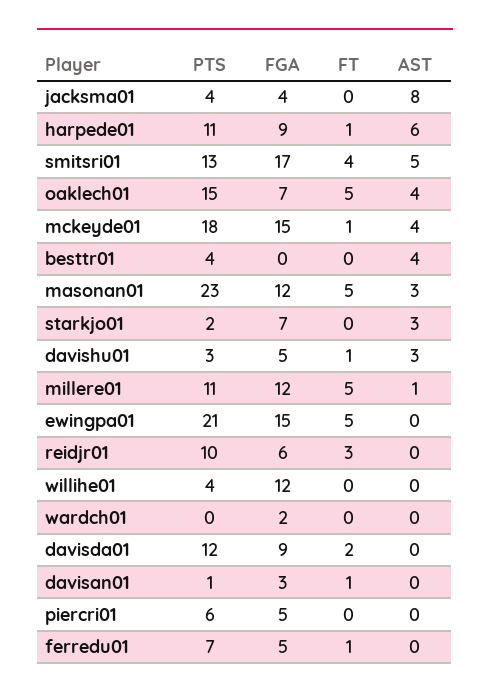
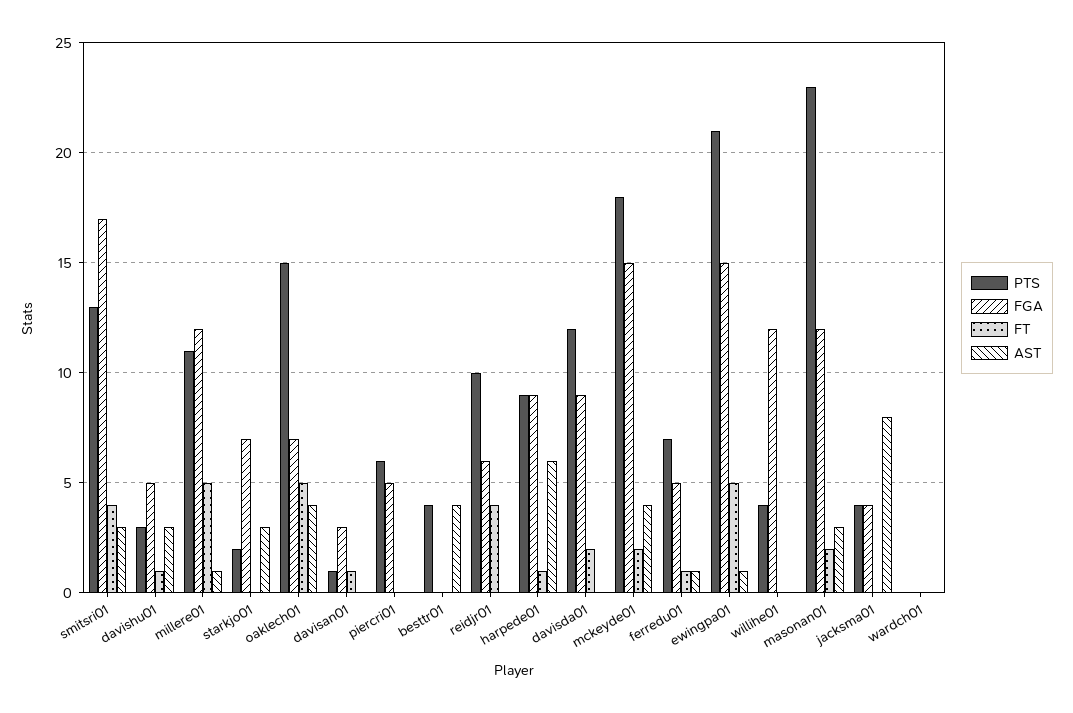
PTS, harpede01: 11 -> 9
AST, smitsri01: 5 -> 3
FT, mckeyde01: 1 -> 2
FT, masonan01: 5 -> 2
AST, ewingpa01: 0 -> 1
FT, reidjr01: 3 -> 4
FGA, wardch01: 2 -> 0
AST, ferredu01: 0 -> 1

